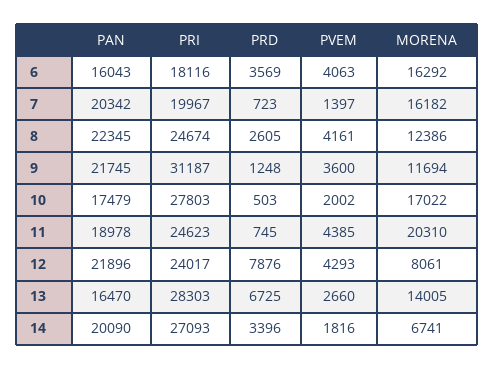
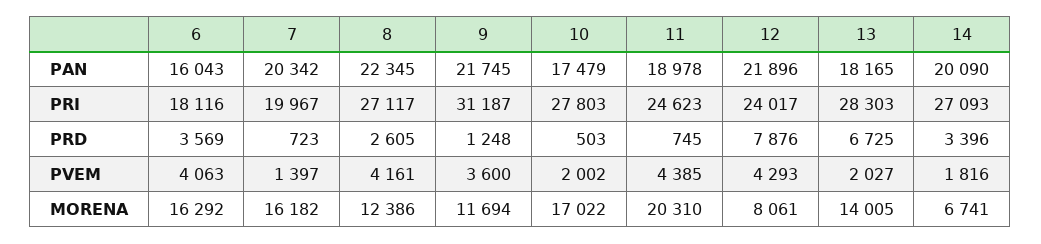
PRI, 8: 24674 -> 27117
PAN, 13: 16470 -> 18165
PVEM, 13: 2660 -> 2027

